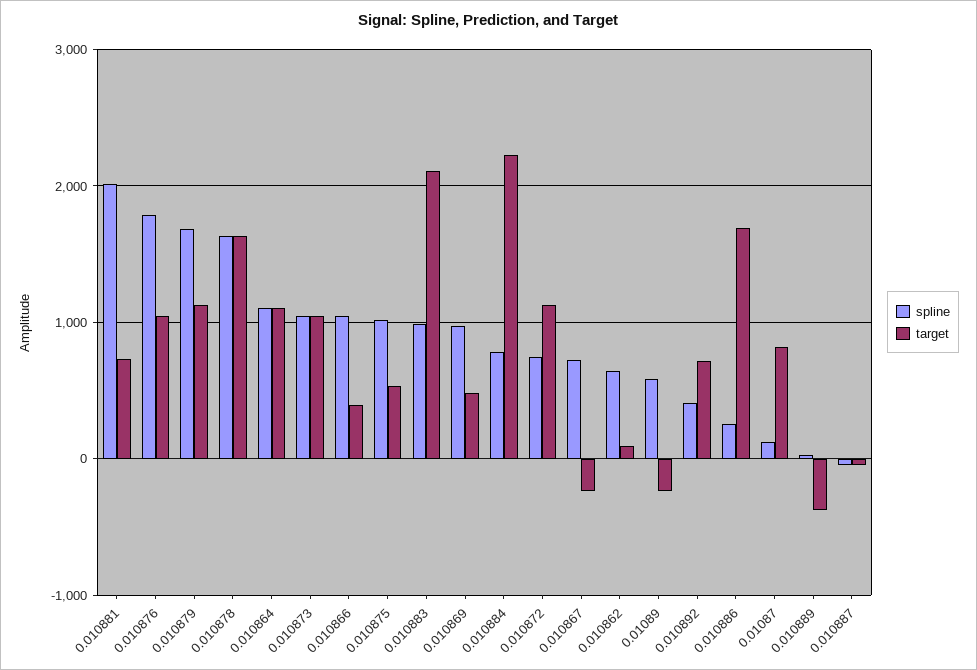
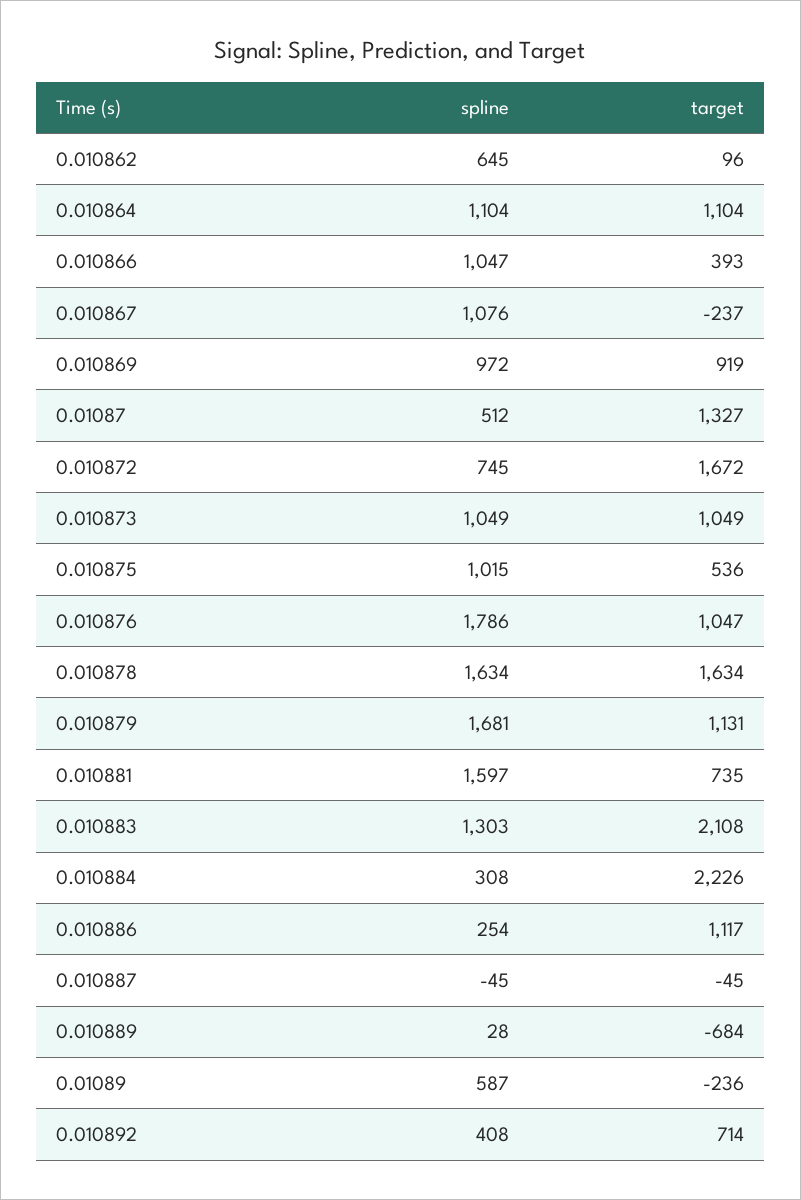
spline, 0.010881: 2000 -> 1597
spline, 0.010883: 1000 -> 1303
target, 0.010869: 500 -> 919
spline, 0.010884: 800 -> 308
target, 0.010872: 1100 -> 1672
spline, 0.010867: 700 -> 1076
target, 0.010886: 1700 -> 1117
spline, 0.01087: 100 -> 512
target, 0.01087: 800 -> 1327
target, 0.010889: -400 -> -684

